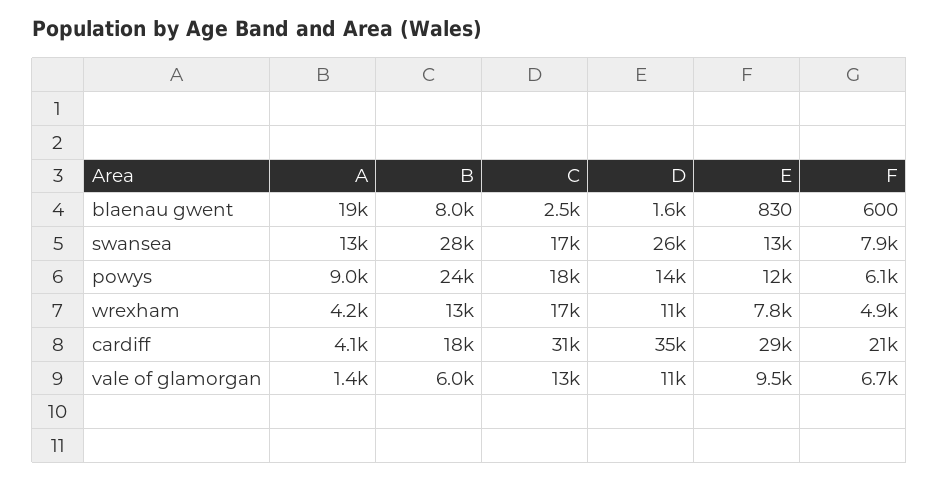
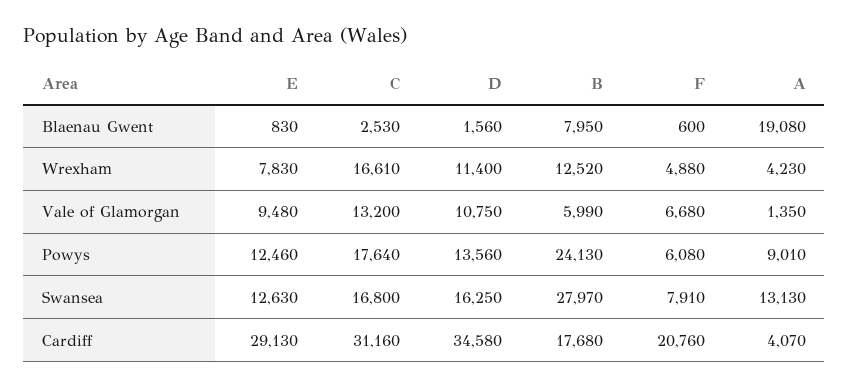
D, swansea: 26000 -> 16250

